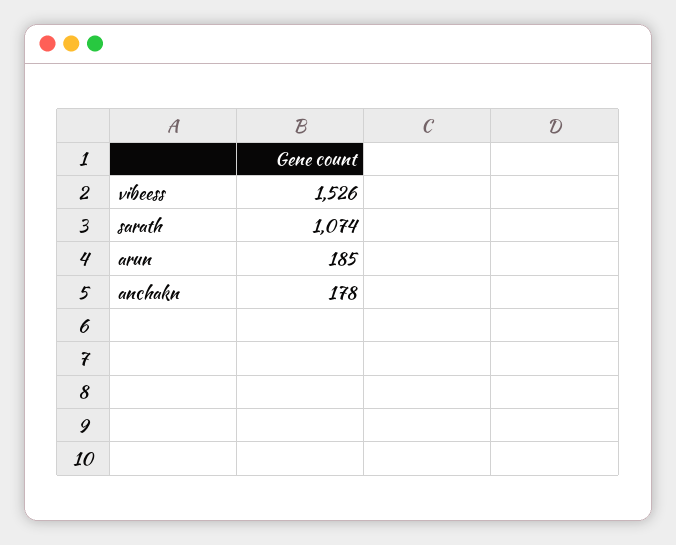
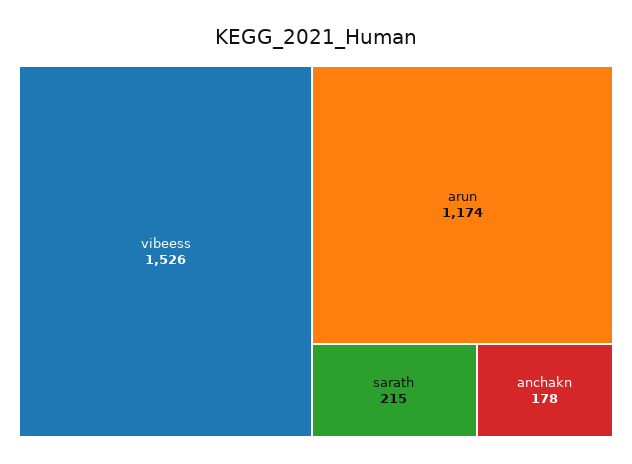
sarath: 1074 -> 215
arun: 185 -> 1174

